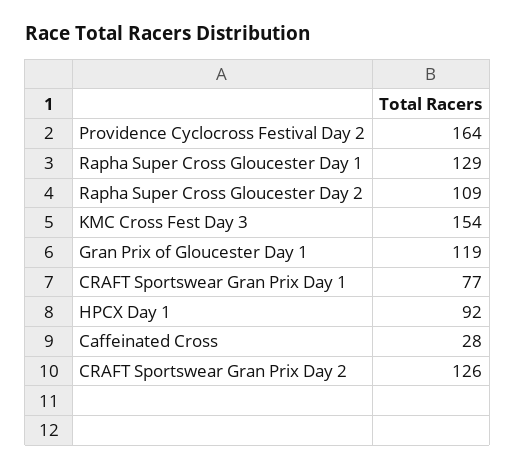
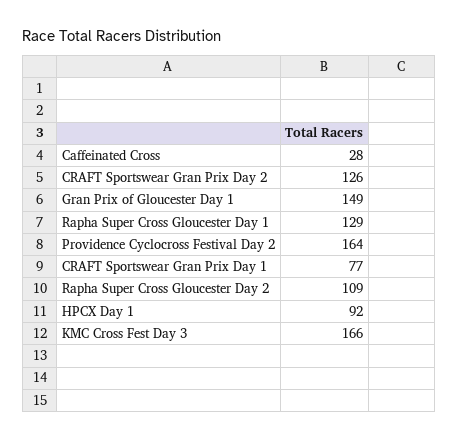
KMC Cross Fest Day 3: 154 -> 166
Gran Prix of Gloucester Day 1: 119 -> 149

